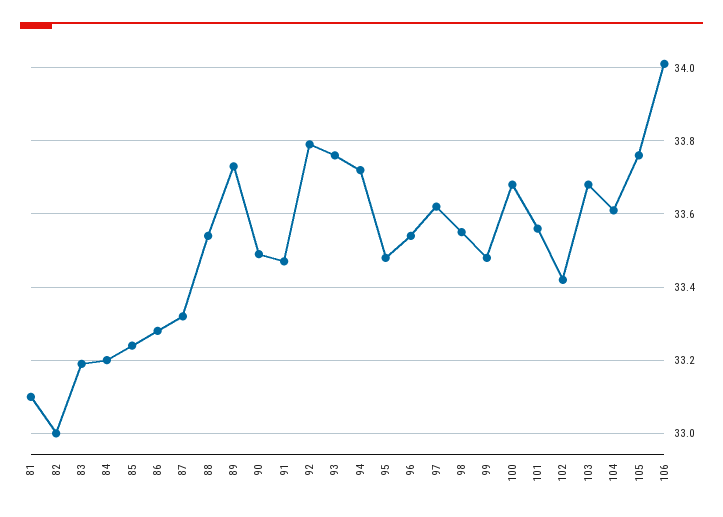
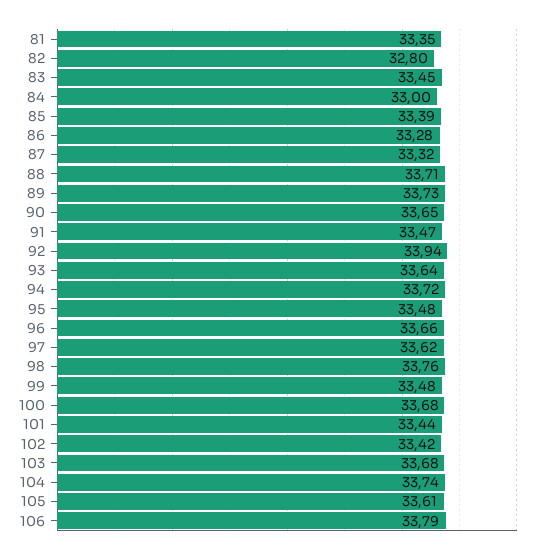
81: 33.1 -> 33.35
82: 33 -> 32.8
83: 33.2 -> 33.45
84: 33.2 -> 33
85: 33.25 -> 33.39
88: 33.55 -> 33.71
90: 33.5 -> 33.65
92: 33.8 -> 33.94
93: 33.75 -> 33.64
96: 33.55 -> 33.66
98: 33.55 -> 33.76
101: 33.55 -> 33.44
104: 33.6 -> 33.74
105: 33.75 -> 33.61
106: 34 -> 33.79

